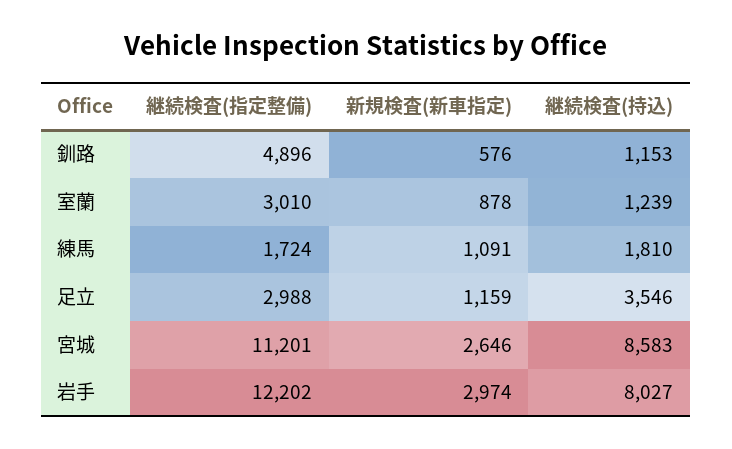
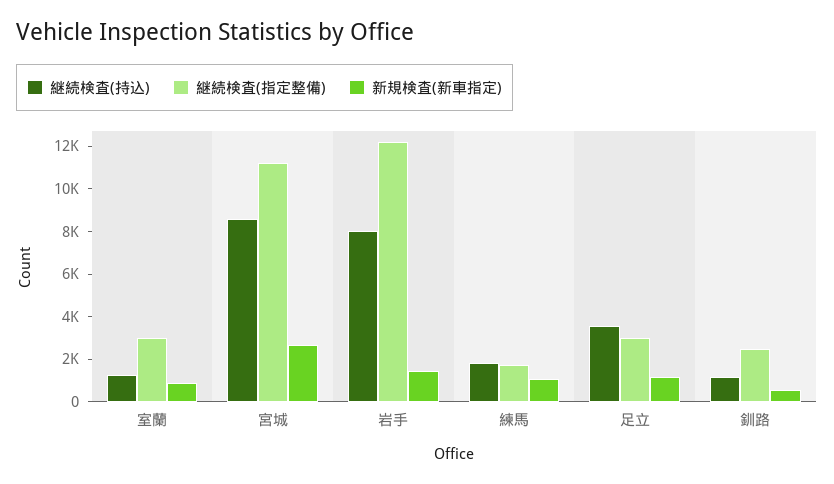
継続検査(指定整備), 釧路: 4896 -> 2500
新規検査(新車指定), 岩手: 2974 -> 1500

